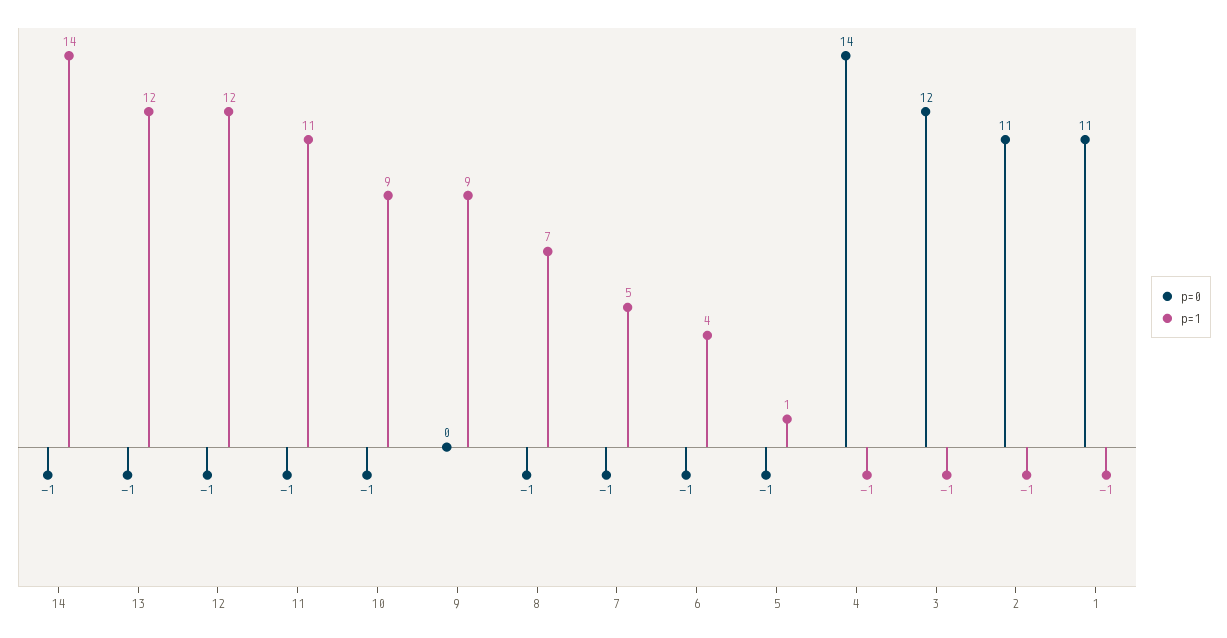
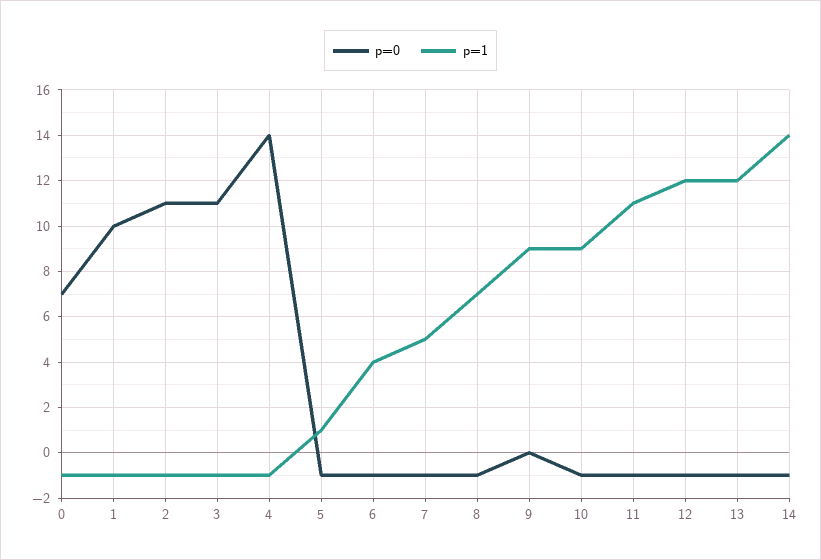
p=0, 3: 12 -> 11
p=0, 1: 11 -> 10
p=0, 0: none -> 7
p=1, 0: none -> -1

